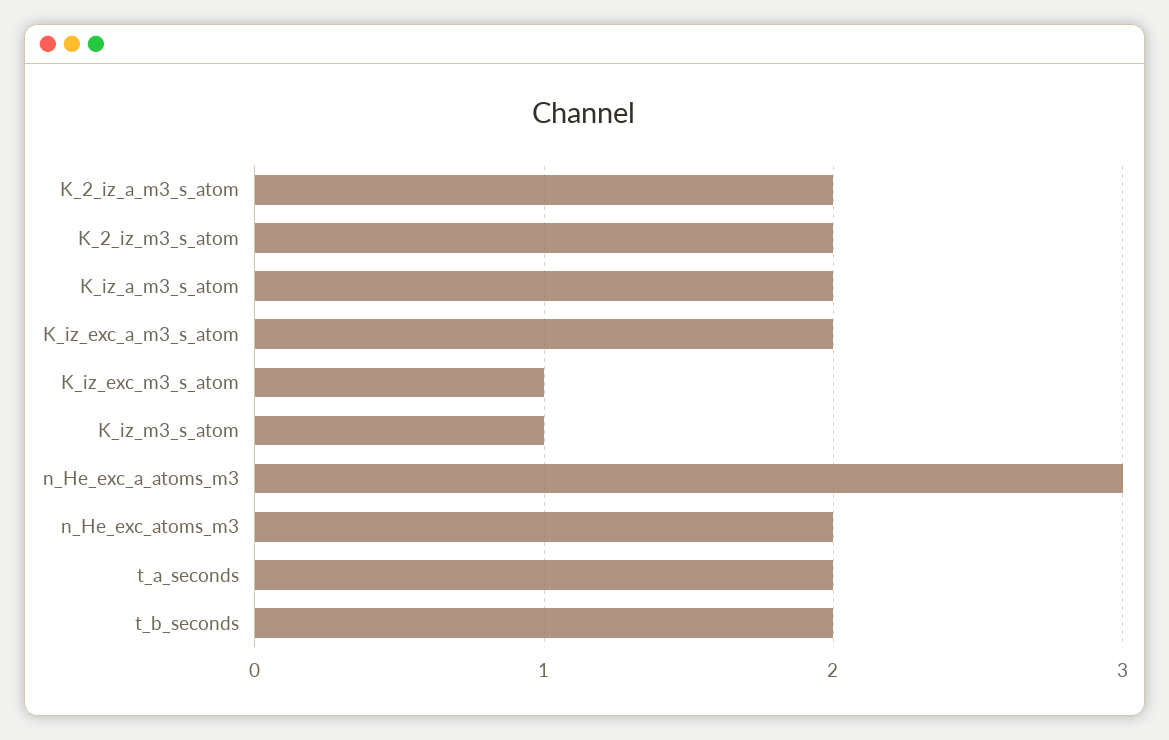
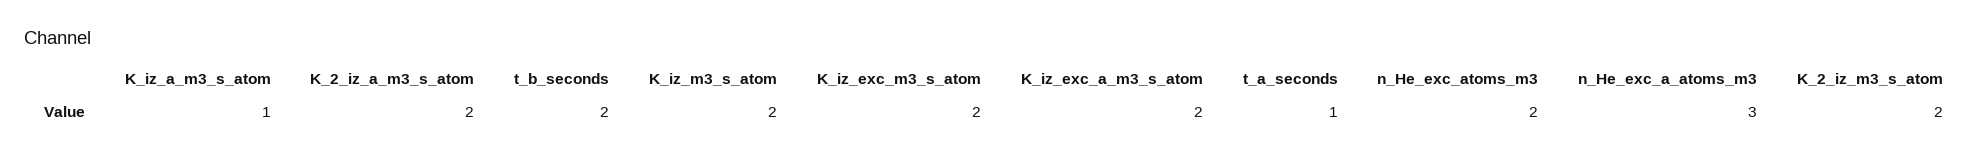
K_iz_a_m3_s_atom: 2 -> 1
K_iz_exc_m3_s_atom: 1 -> 2
K_iz_m3_s_atom: 1 -> 2
t_a_seconds: 2 -> 1

